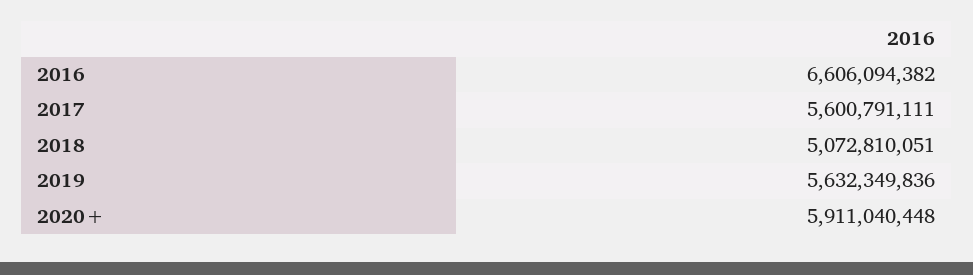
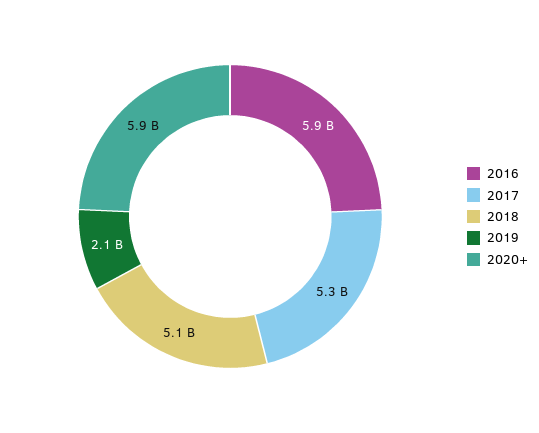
2016: 6606094382 -> 5900000000
2017: 5600791111 -> 5300000000
2019: 5632349836 -> 2100000000

